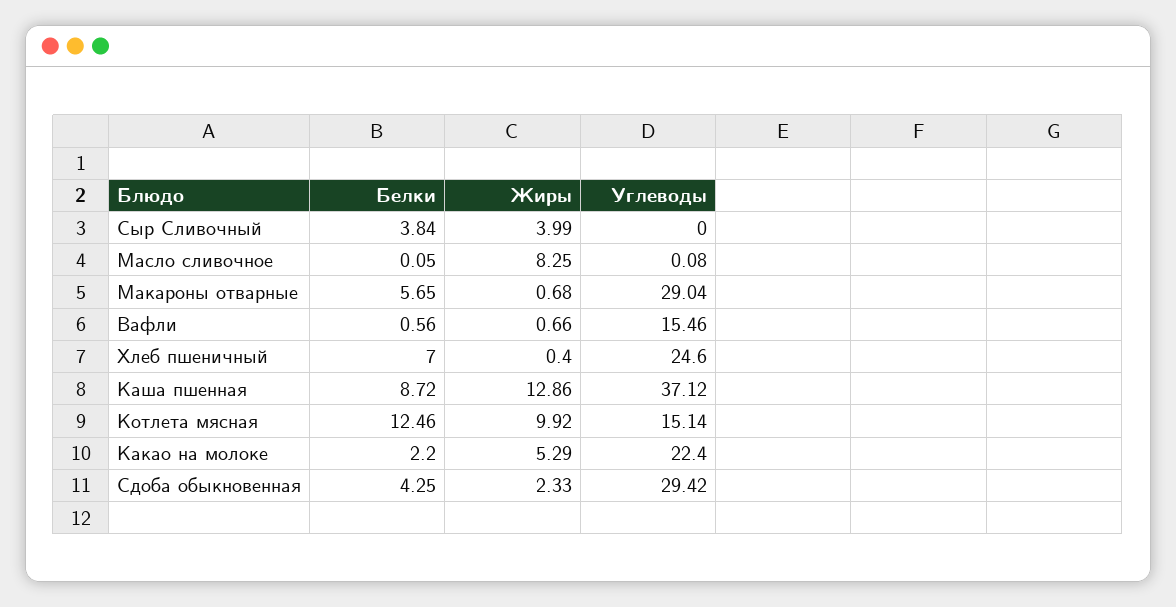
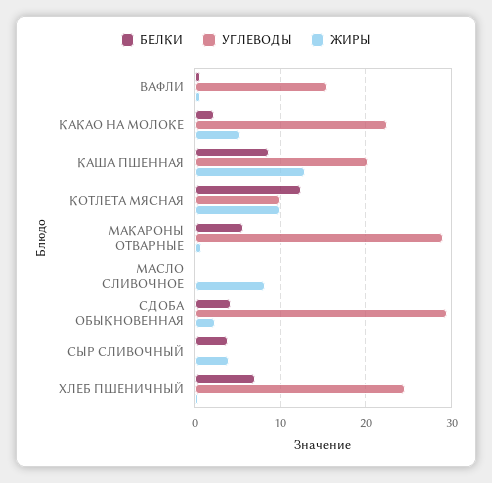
Углеводы, Каша пшенная: 37.12 -> 20
Углеводы, Котлета мясная: 15.14 -> 10

